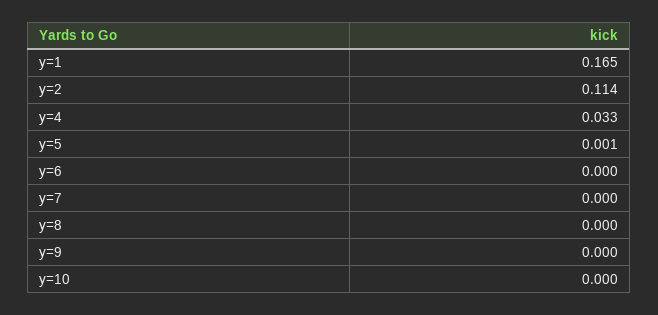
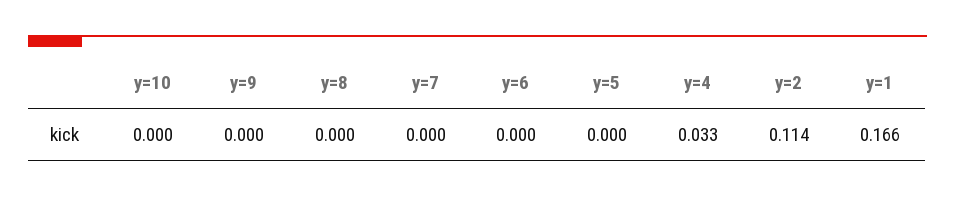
y=1: 0.165 -> 0.166
y=5: 0.001 -> 0

